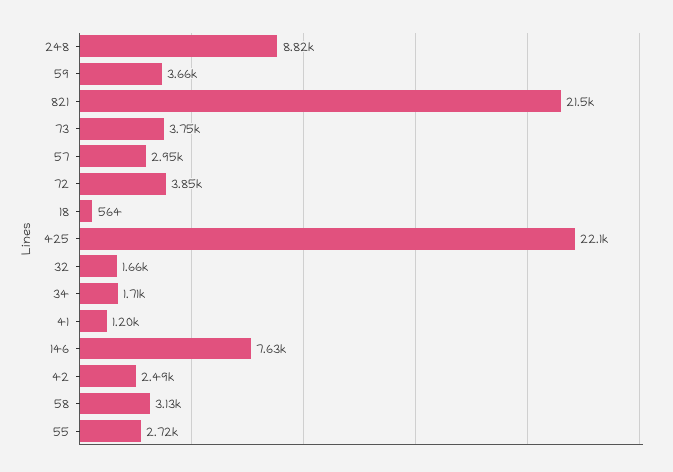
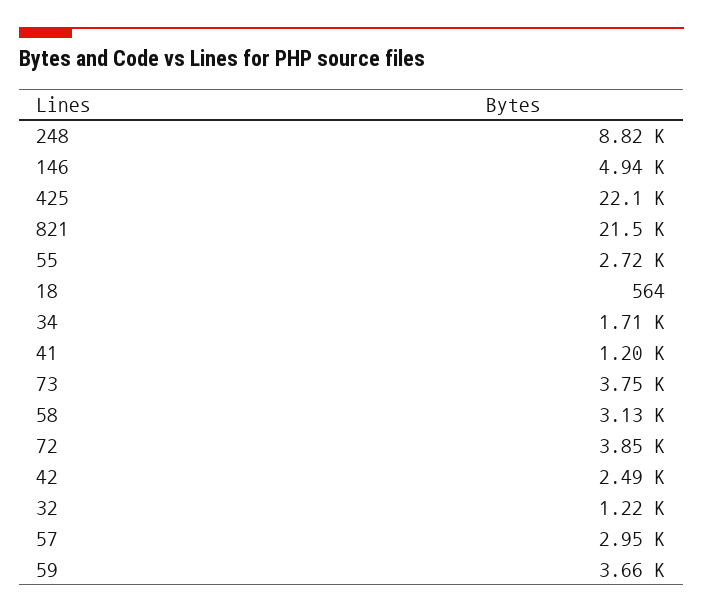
32: 1660 -> 1220
146: 7630 -> 4940

